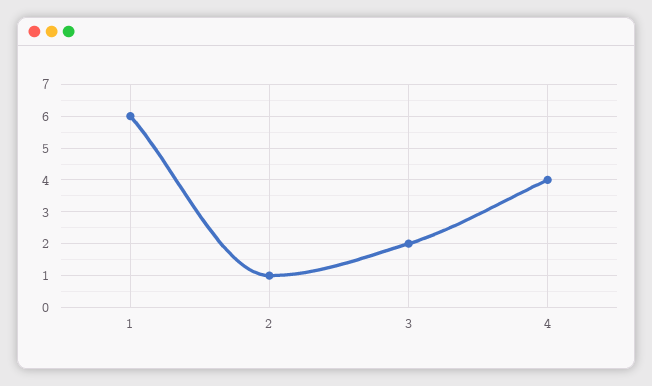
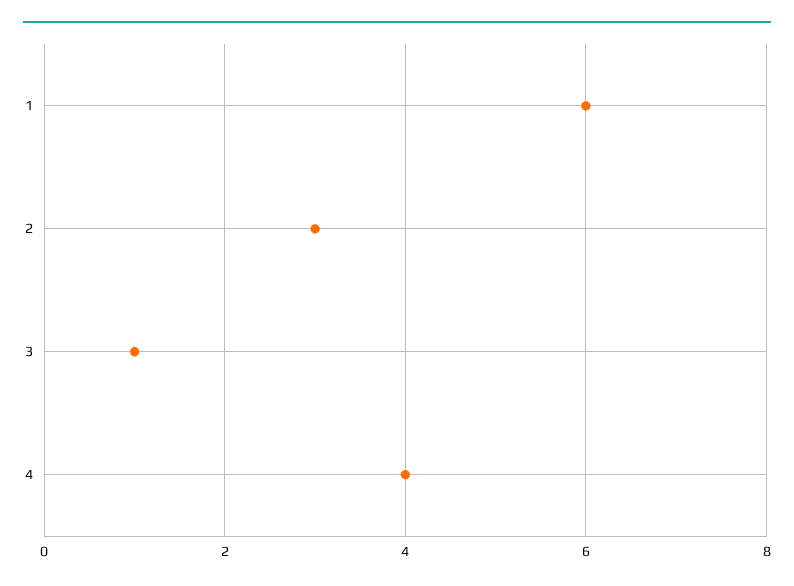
2: 1 -> 3
3: 2 -> 1

